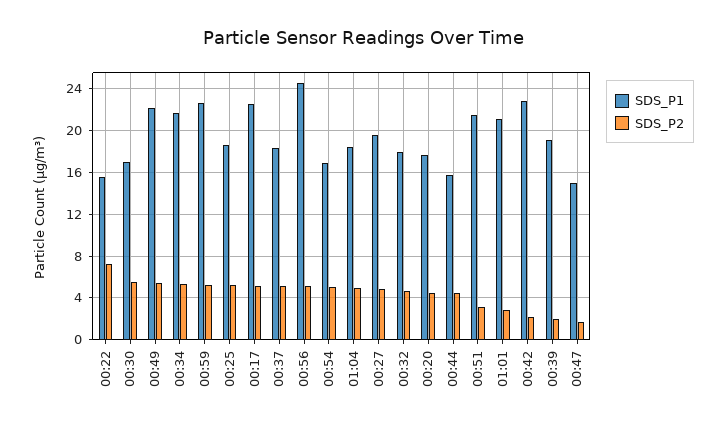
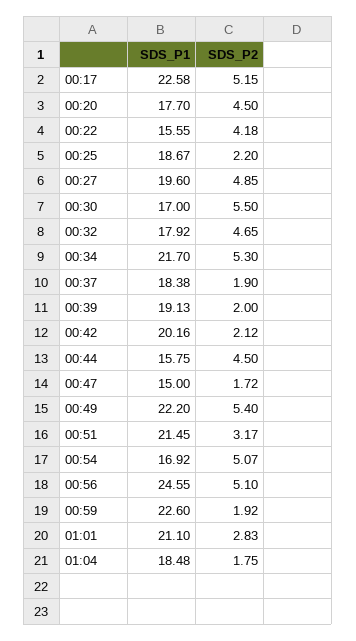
SDS_P2, 00:22: 7 -> 4.18
SDS_P2, 00:59: 5 -> 1.92
SDS_P2, 00:25: 5 -> 2.2
SDS_P2, 00:37: 5 -> 1.9
SDS_P2, 01:04: 5 -> 1.75
SDS_P1, 00:42: 23 -> 20.16

